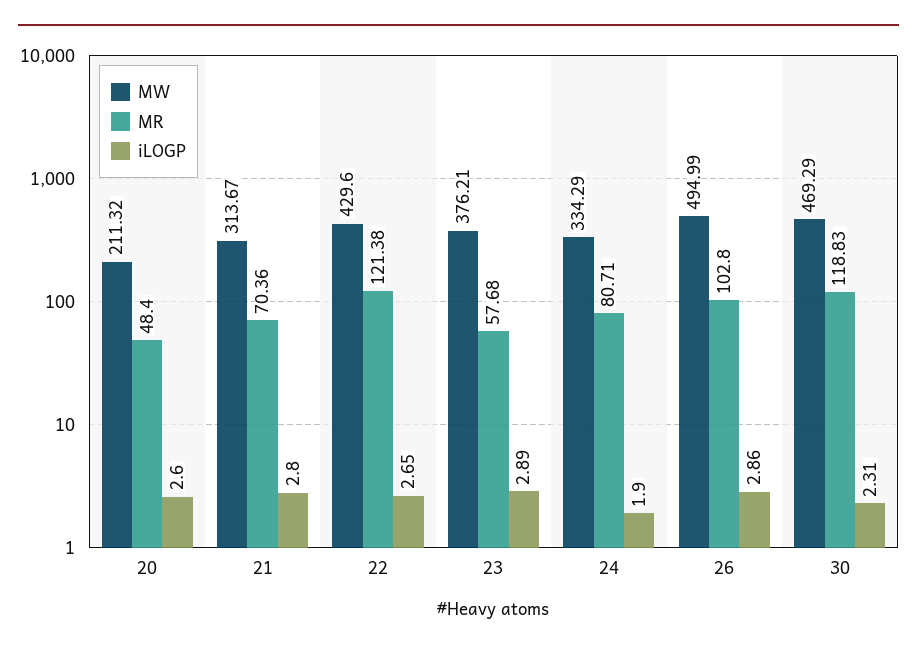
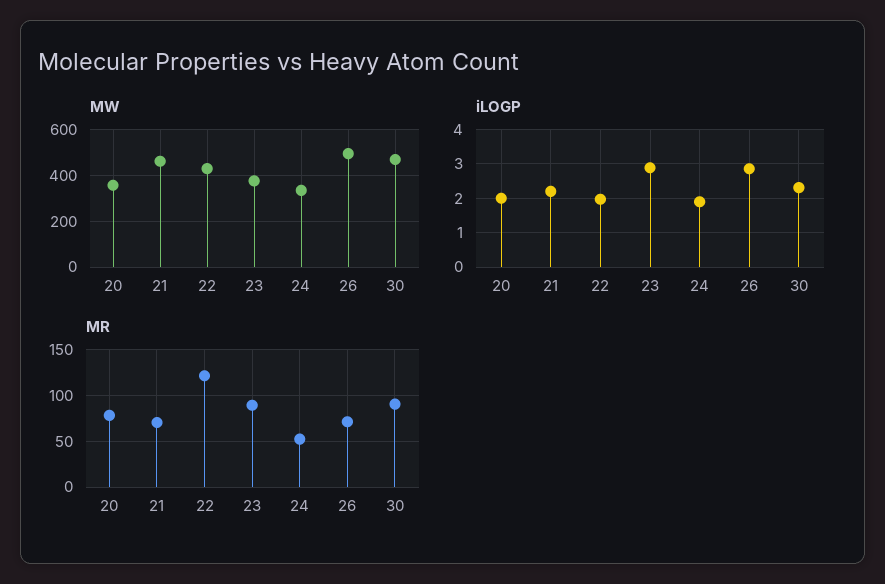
MW, 20: 211.32 -> 350
MR, 20: 48.4 -> 80
iLOGP, 20: 2.6 -> 2
MW, 21: 313.67 -> 450
iLOGP, 21: 2.8 -> 2.2
iLOGP, 22: 2.65 -> 2
MR, 23: 57.68 -> 90
MR, 24: 80.71 -> 50
MR, 26: 102.8 -> 70
MR, 30: 118.83 -> 90

